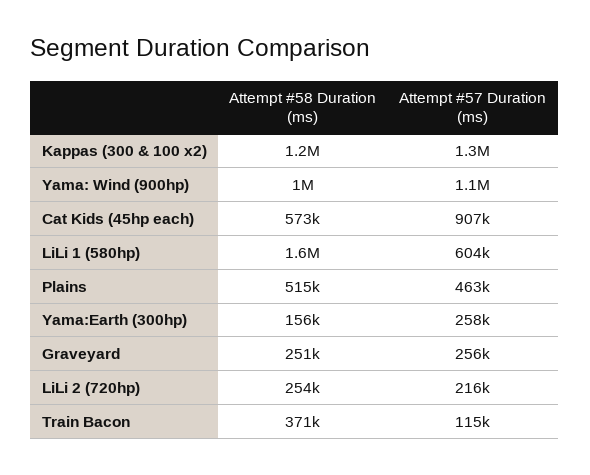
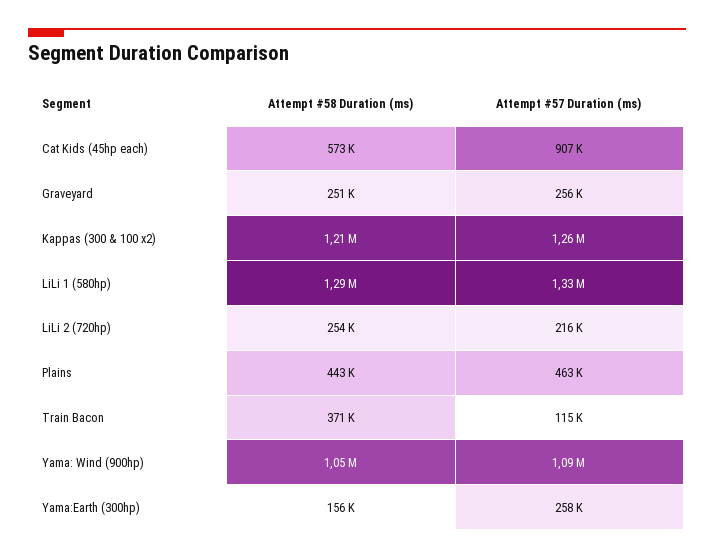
Attempt #58 Duration (ms), LiLi 1 (580hp): 1600000 -> 1290000
Attempt #57 Duration (ms), LiLi 1 (580hp): 604000 -> 1330000
Attempt #58 Duration (ms), Plains: 515000 -> 443000

